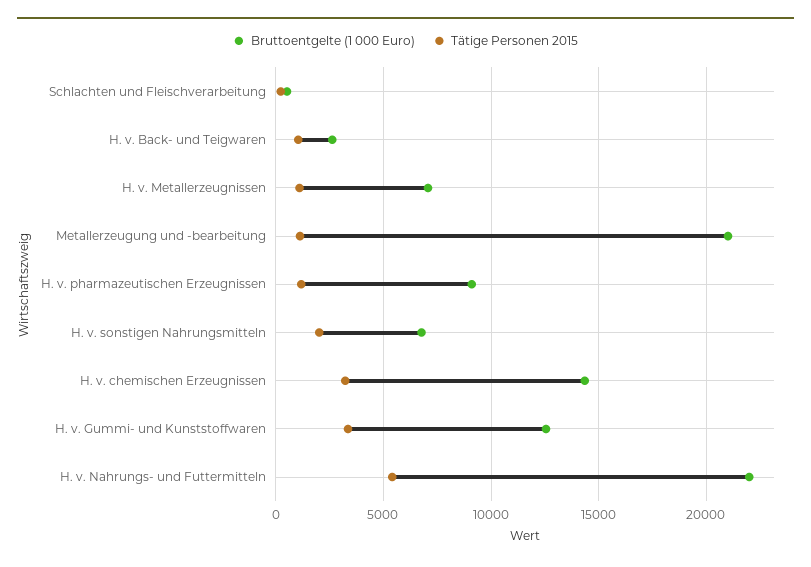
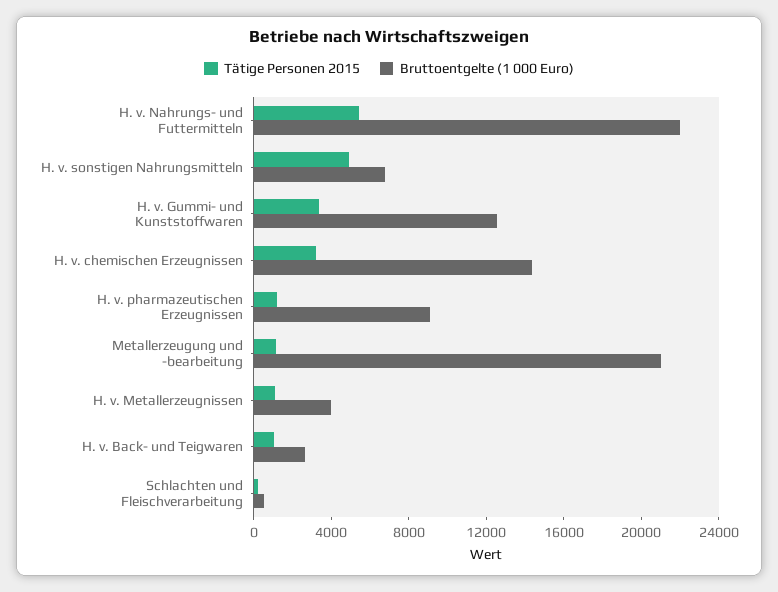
Bruttoentgelte (1 000 Euro), H. v. Metallerzeugnissen: 7000 -> 4000
Tätige Personen 2015, H. v. sonstigen Nahrungsmitteln: 2000 -> 5000

